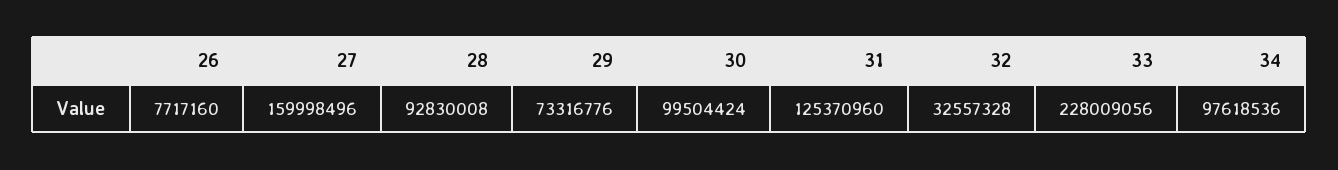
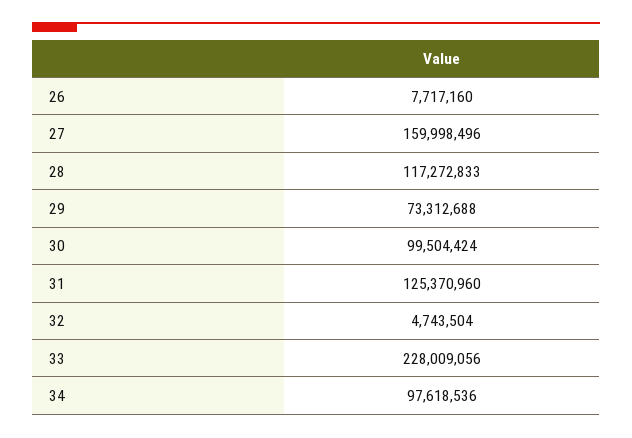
28: 92830008 -> 117272833
29: 73316776 -> 73312688
32: 32557328 -> 4743504

